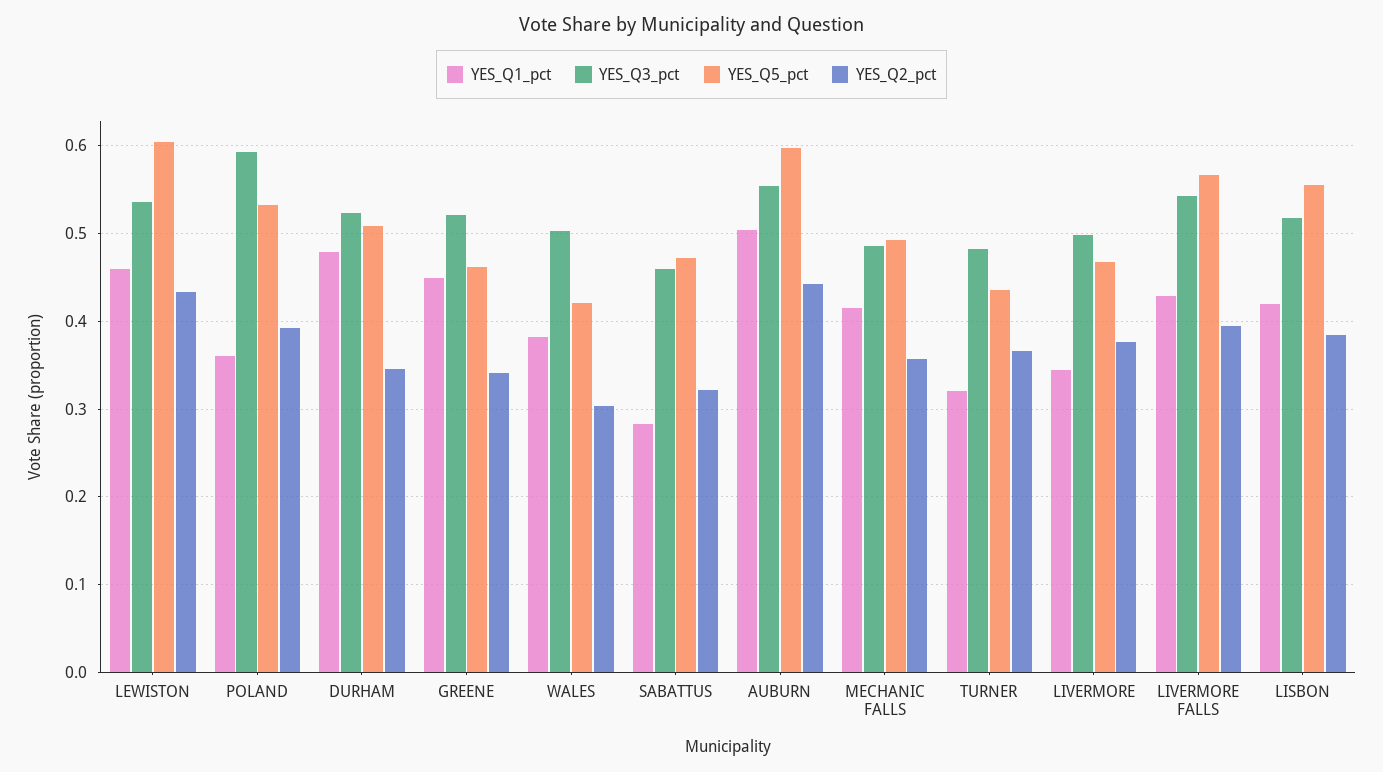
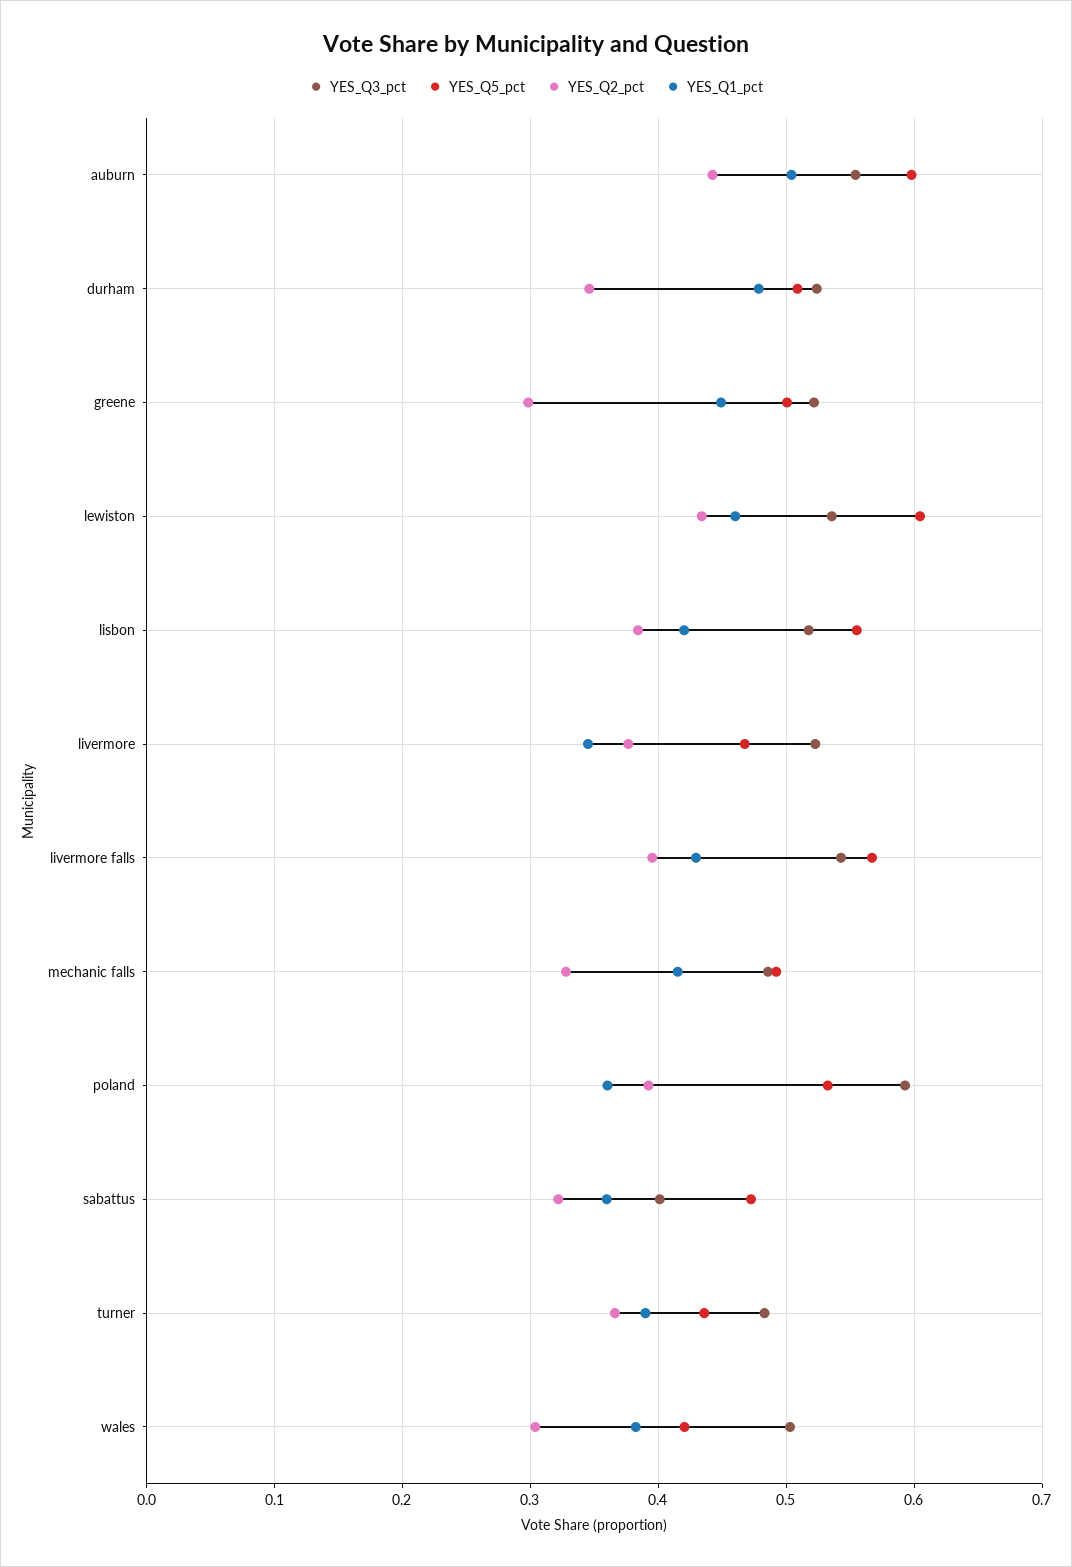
YES_Q5_pct, GREENE: 0.46 -> 0.5
YES_Q2_pct, GREENE: 0.34 -> 0.3
YES_Q1_pct, SABATTUS: 0.28 -> 0.36
YES_Q3_pct, SABATTUS: 0.46 -> 0.4
YES_Q2_pct, MECHANIC FALLS: 0.36 -> 0.33
YES_Q1_pct, TURNER: 0.32 -> 0.39
YES_Q3_pct, LIVERMORE: 0.5 -> 0.52

